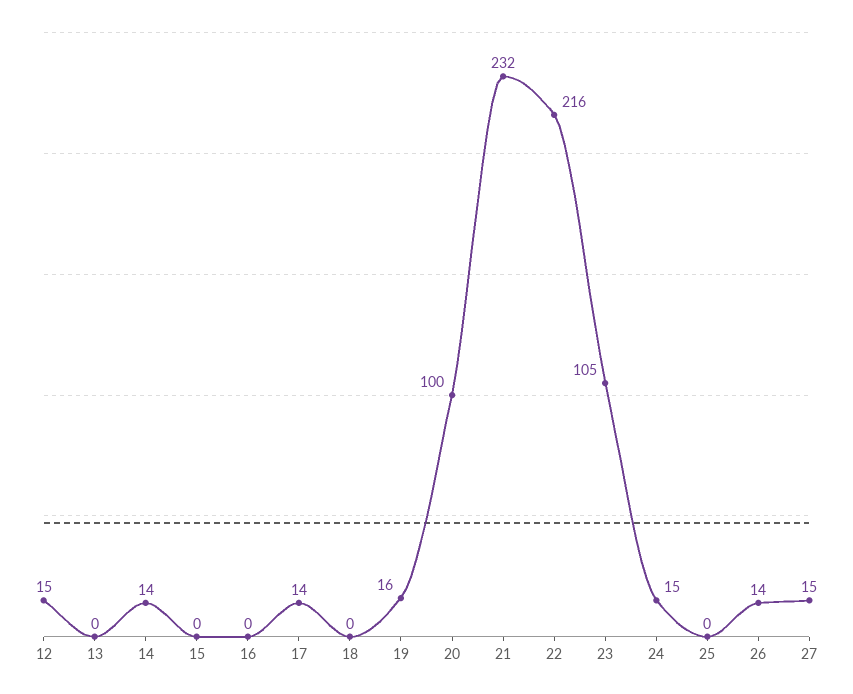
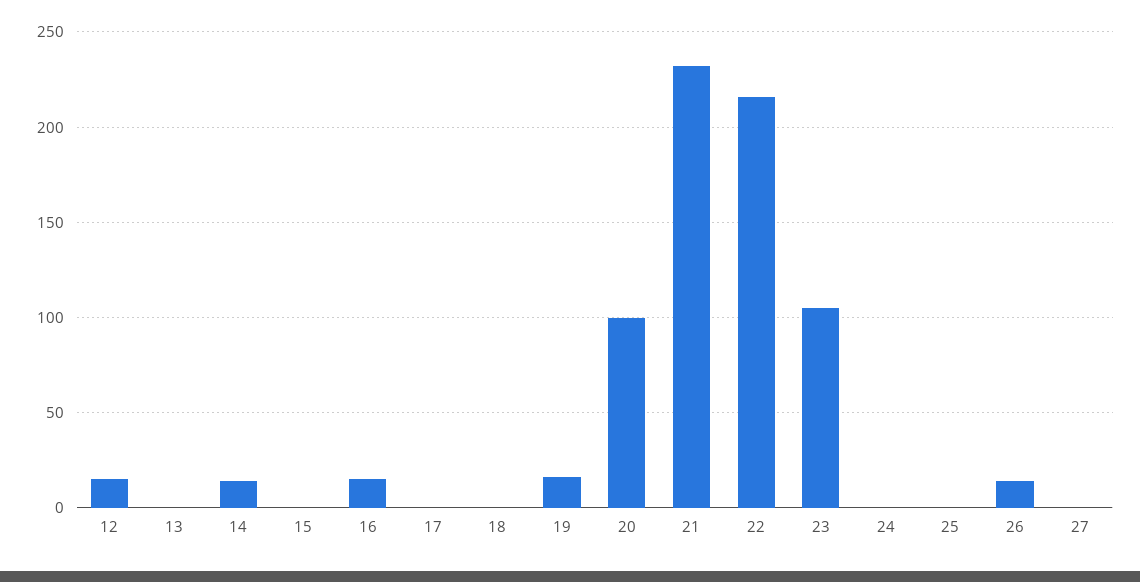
16: 0 -> 15
17: 14 -> 0
24: 15 -> 0
27: 15 -> 0

